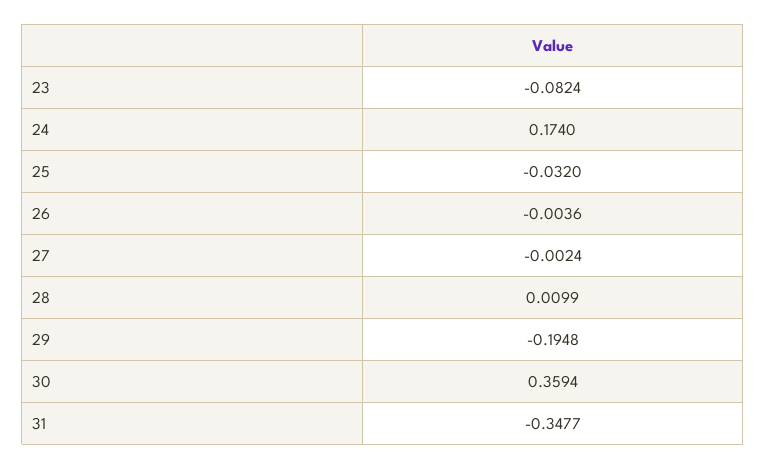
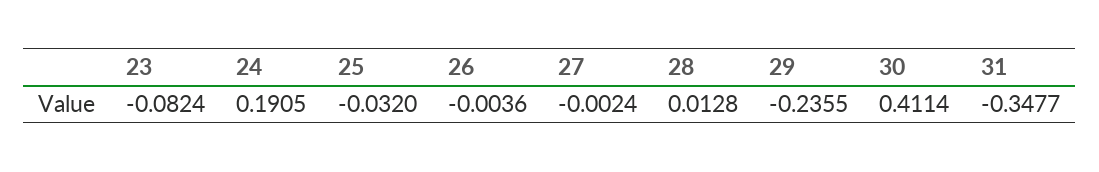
24: 0.174 -> 0.1905
28: 0.0099 -> 0.0128
29: -0.1948 -> -0.2355
30: 0.3594 -> 0.4114

